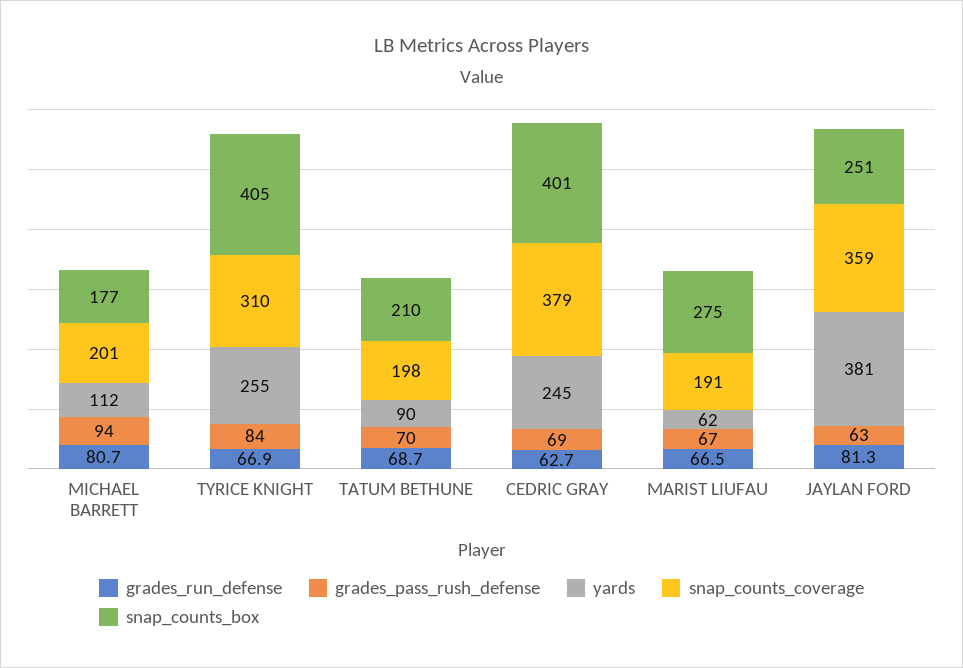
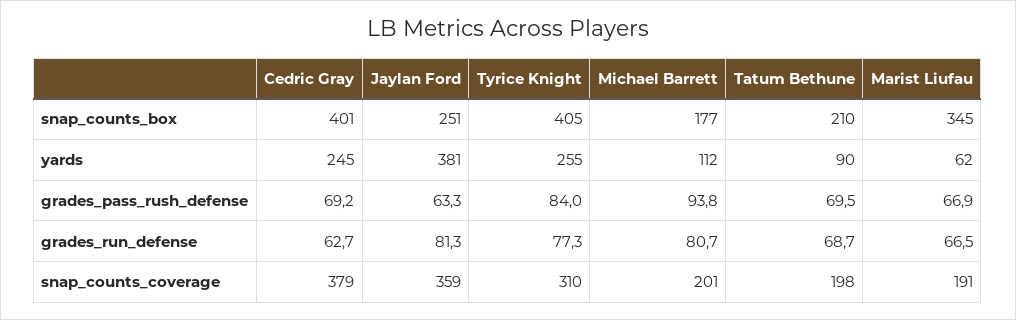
grades_run_defense, TYRICE KNIGHT: 66.9 -> 77.3
snap_counts_box, MARIST LIUFAU: 275 -> 345

